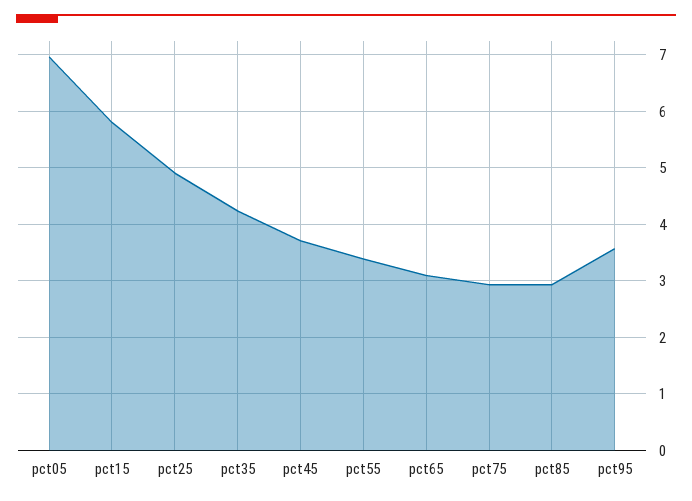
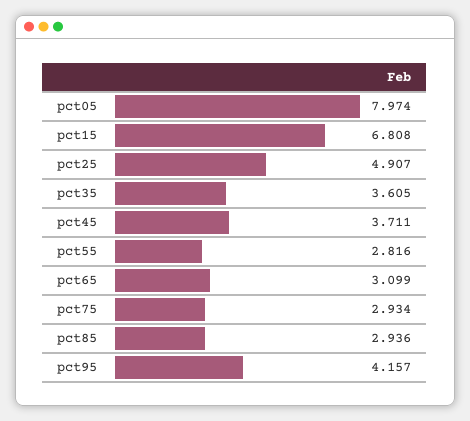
pct05: 7 -> 7.974
pct15: 5.8 -> 6.808
pct35: 4.2 -> 3.605
pct55: 3.4 -> 2.816
pct95: 3.6 -> 4.157

